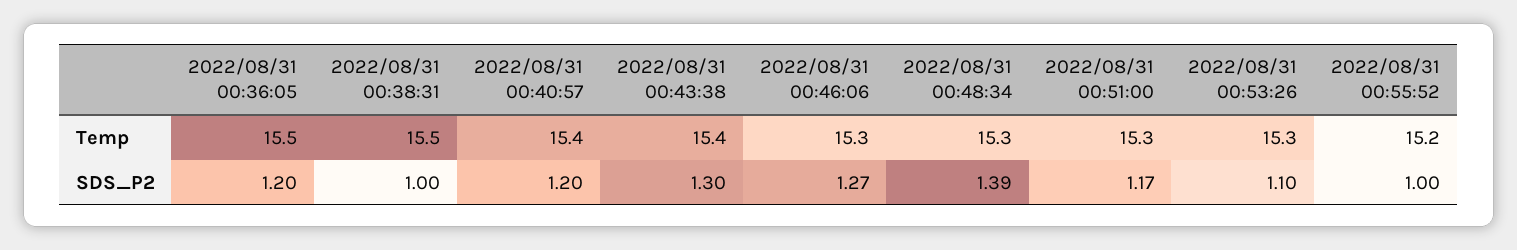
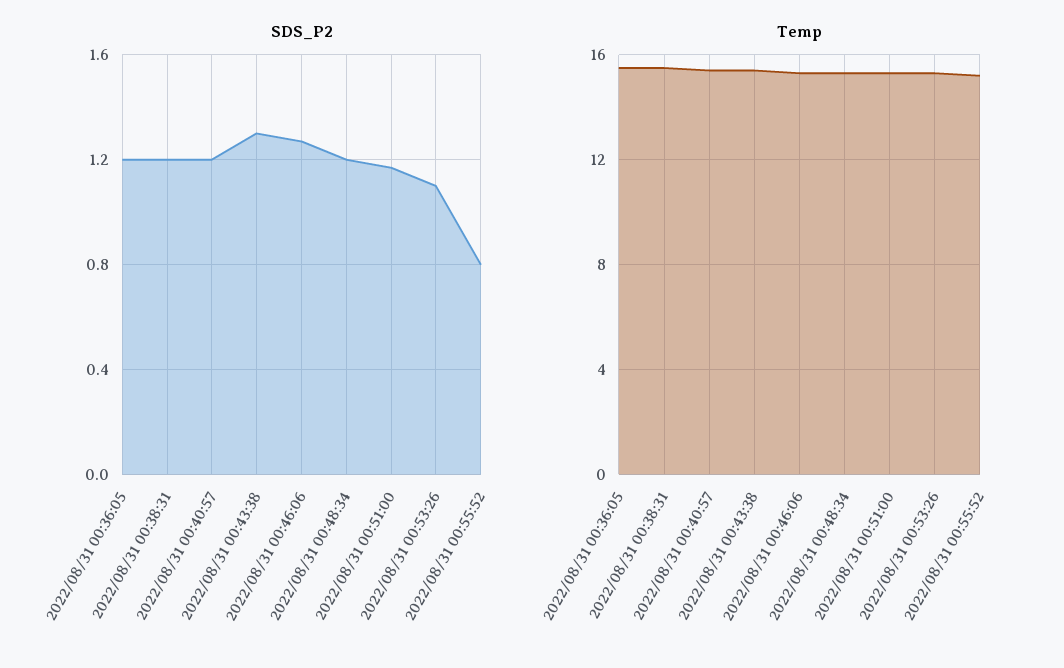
SDS_P2, 2022/08/31 00:38:31: 1 -> 1.2
SDS_P2, 2022/08/31 00:48:34: 1.39 -> 1.2
SDS_P2, 2022/08/31 00:55:52: 1 -> 0.8

